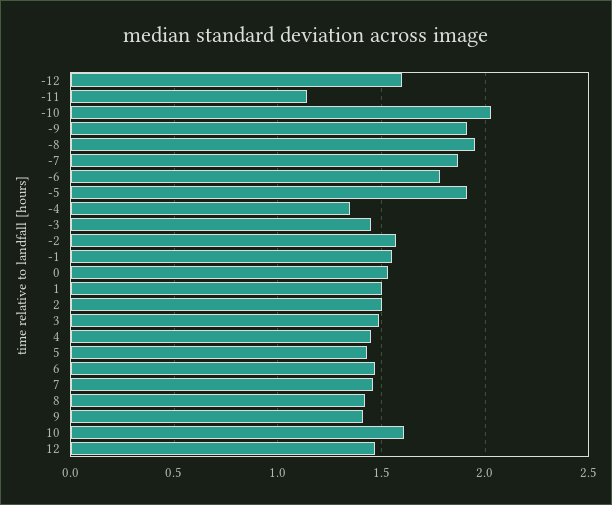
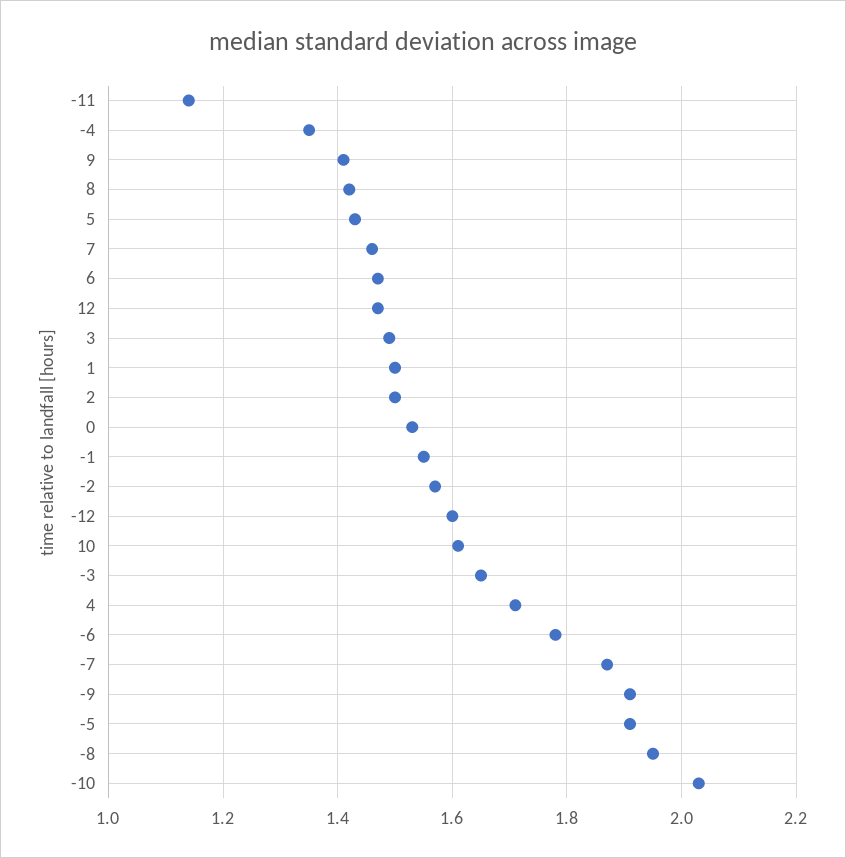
-3: 1.45 -> 1.65
4: 1.45 -> 1.7

